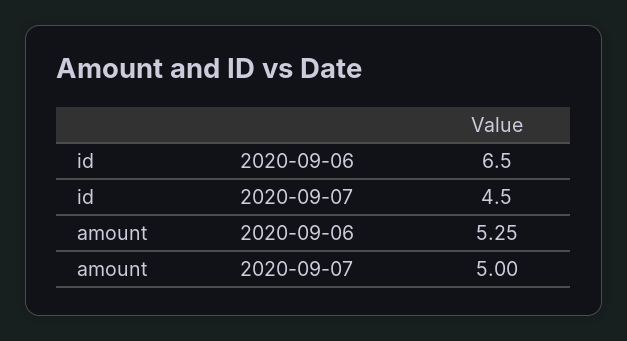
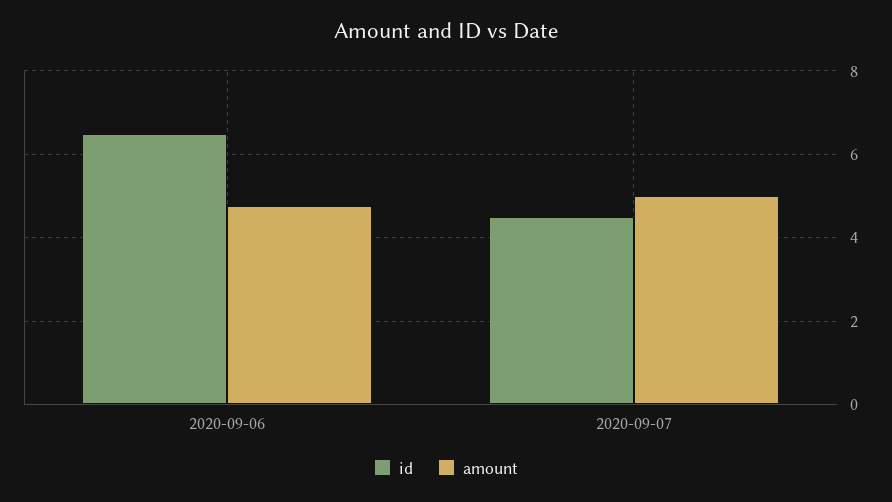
amount, 2020-09-06: 5.25 -> 4.8

